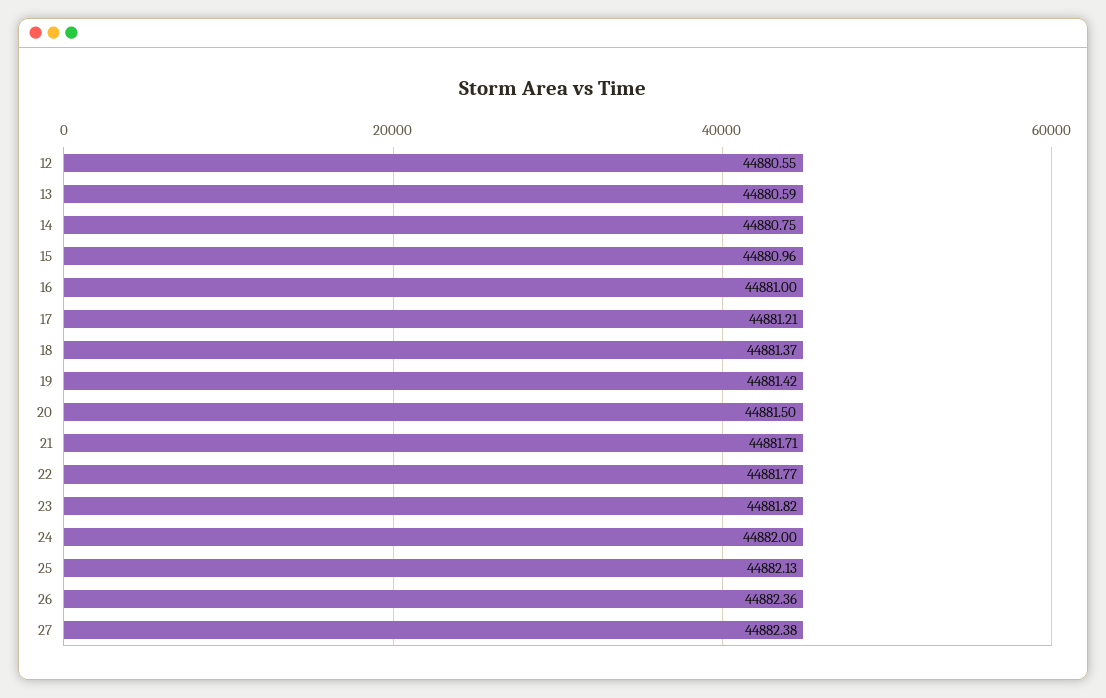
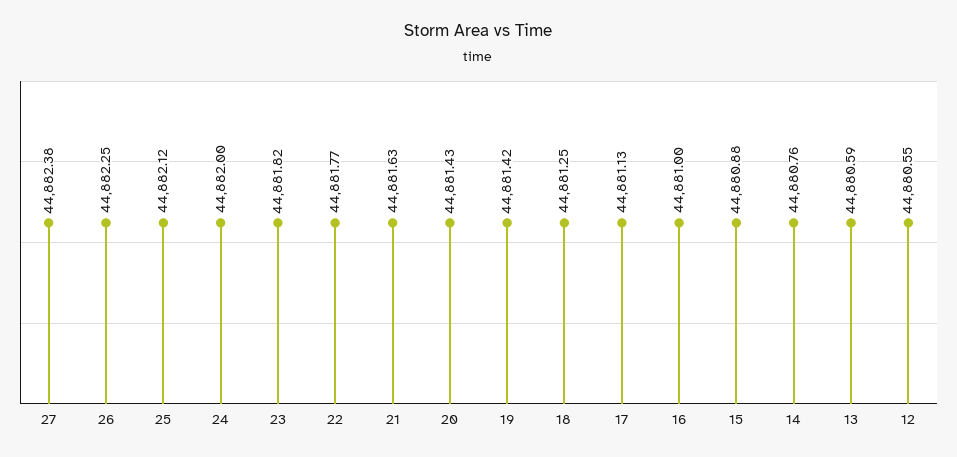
14: 44880.75 -> 44880.76
15: 44880.96 -> 44880.88
17: 44881.21 -> 44881.13
18: 44881.37 -> 44881.25
20: 44881.5 -> 44881.43
21: 44881.71 -> 44881.63
25: 44882.13 -> 44882.12
26: 44882.36 -> 44882.25

